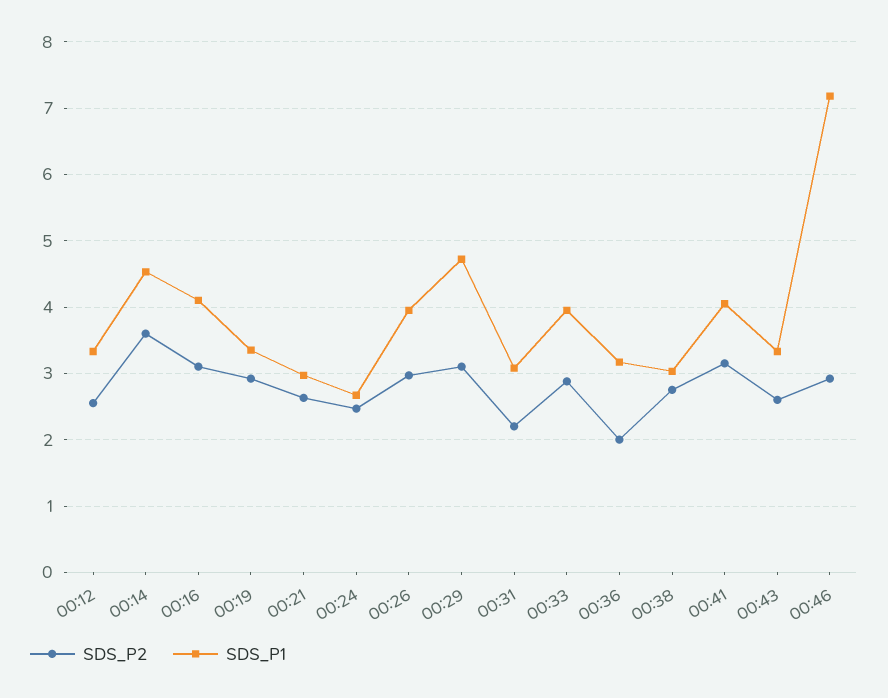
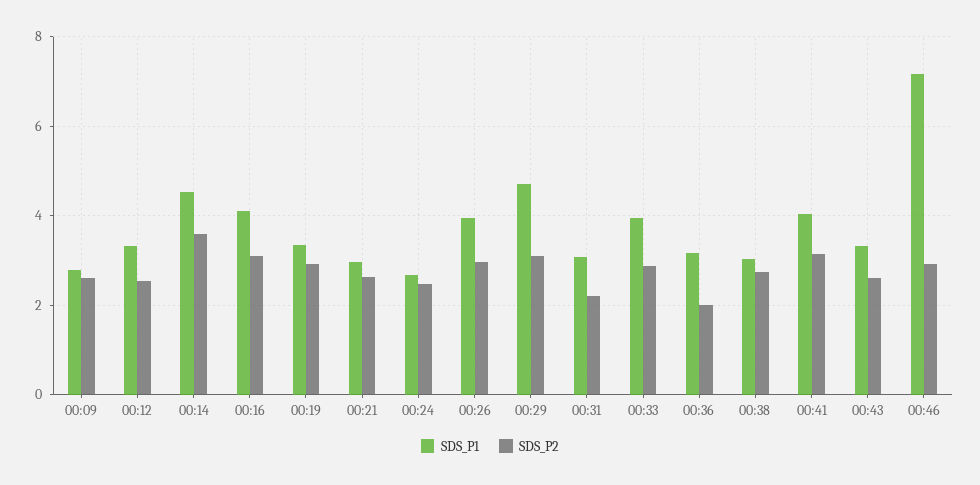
SDS_P1, 00:09: none -> 2.8
SDS_P2, 00:09: none -> 2.6

